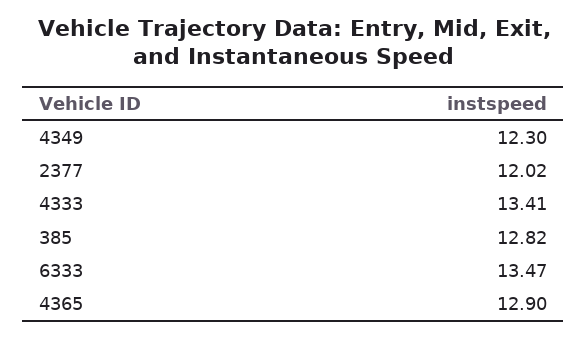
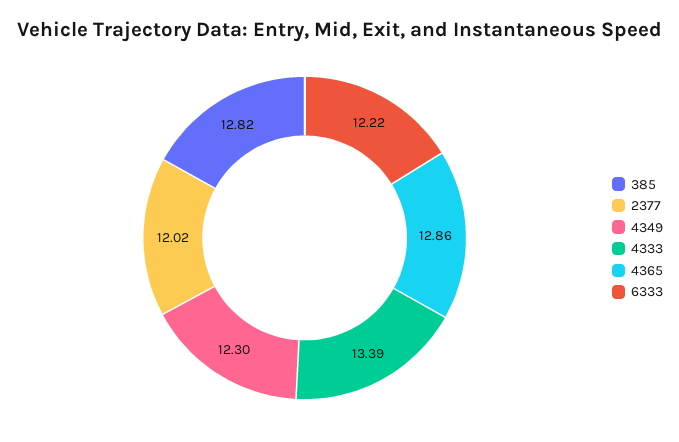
4333: 13.41 -> 13.39
6333: 13.47 -> 12.22
4365: 12.9 -> 12.86

